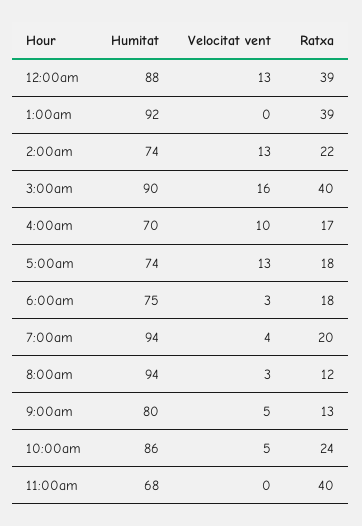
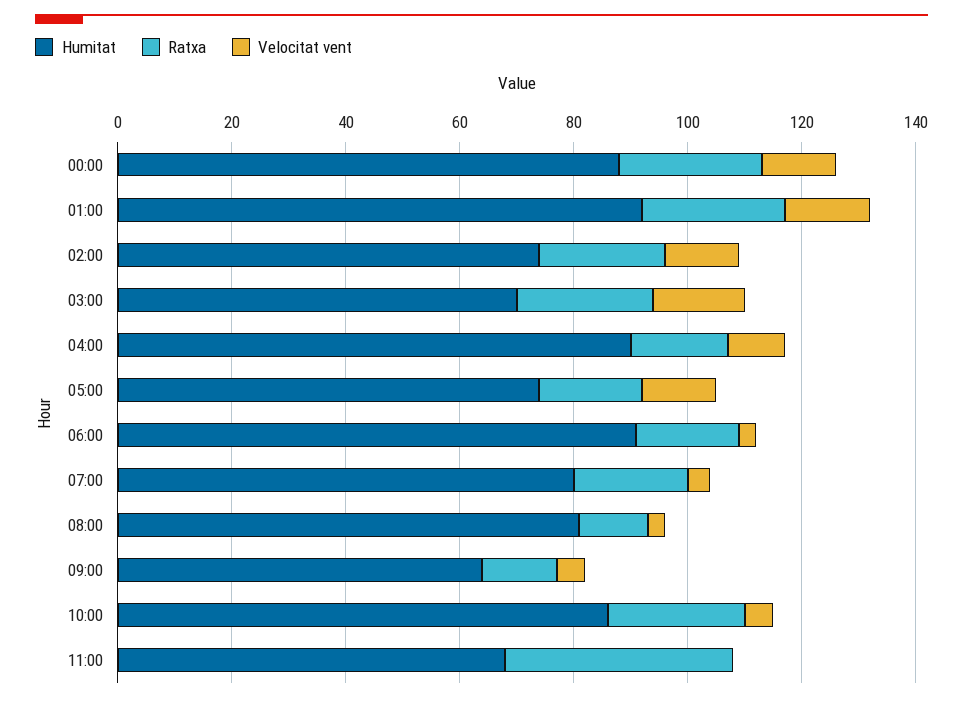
Ratxa, 12:00am: 39 -> 25
Velocitat vent, 1:00am: 0 -> 15
Ratxa, 1:00am: 39 -> 25
Humitat, 3:00am: 90 -> 70
Ratxa, 3:00am: 40 -> 25
Humitat, 4:00am: 70 -> 90
Humitat, 6:00am: 75 -> 90
Humitat, 7:00am: 94 -> 80
Humitat, 8:00am: 94 -> 80
Humitat, 9:00am: 80 -> 65

